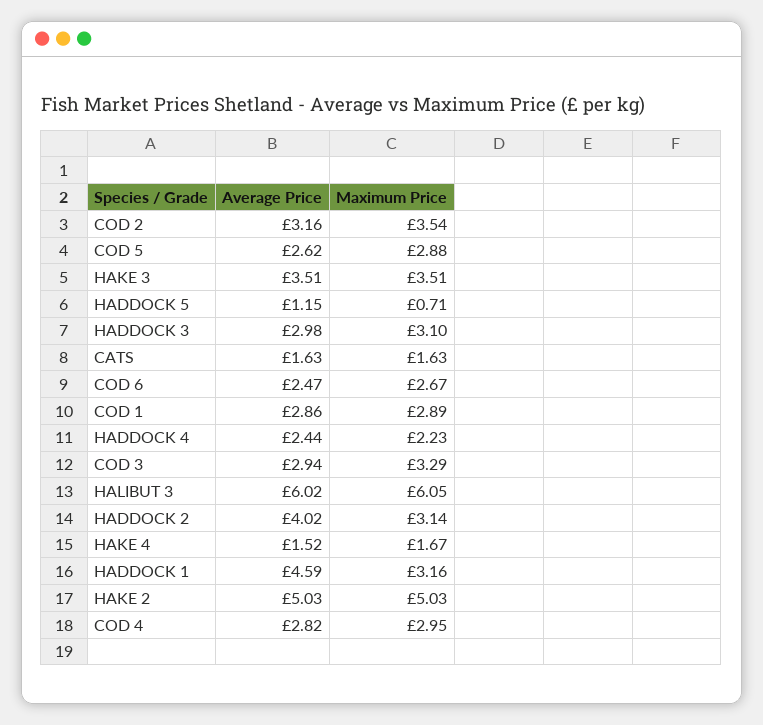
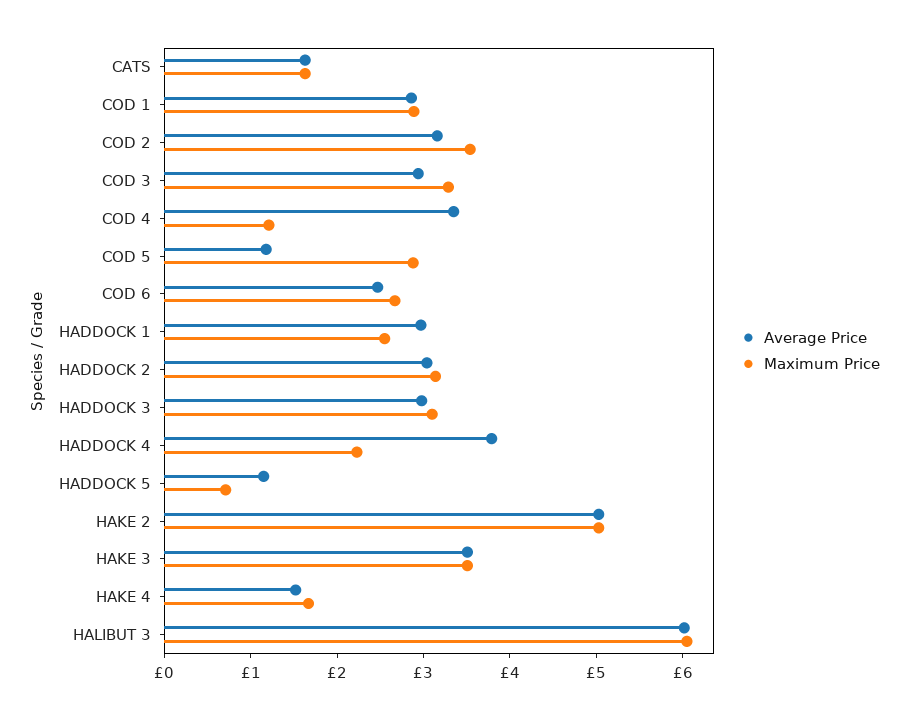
Average Price, COD 5: 2.62 -> 1.2
Average Price, HADDOCK 4: 2.44 -> 3.8
Average Price, HADDOCK 2: 4.02 -> 3
Average Price, HADDOCK 1: 4.59 -> 3
Maximum Price, HADDOCK 1: 3.16 -> 2.6
Average Price, COD 4: 2.82 -> 3.4
Maximum Price, COD 4: 2.95 -> 1.2

